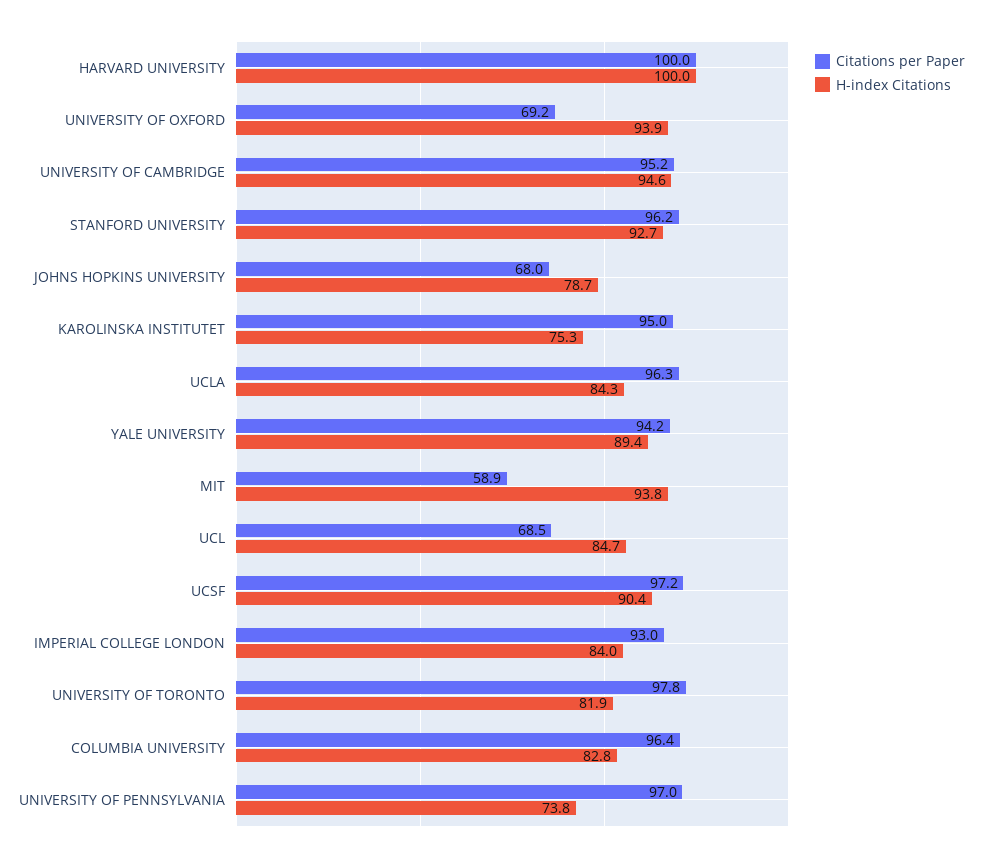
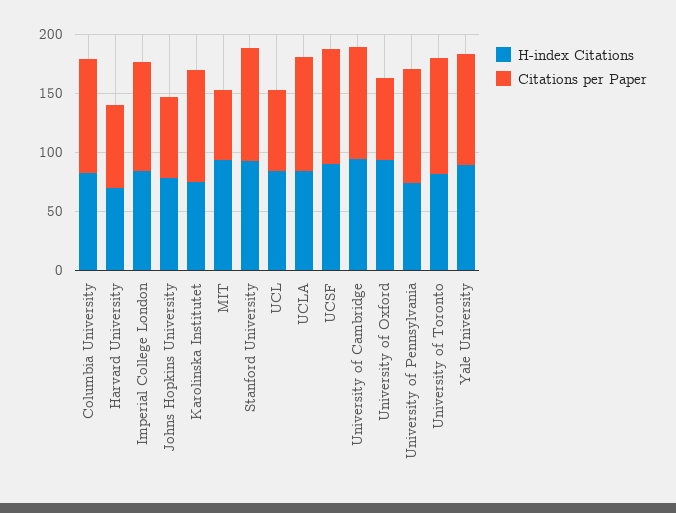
Citations per Paper, HARVARD UNIVERSITY: 100 -> 70
H-index Citations, HARVARD UNIVERSITY: 100 -> 70

